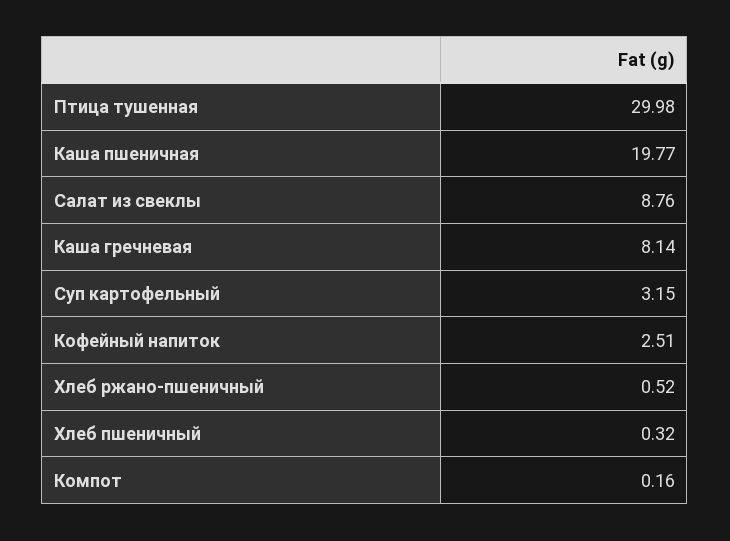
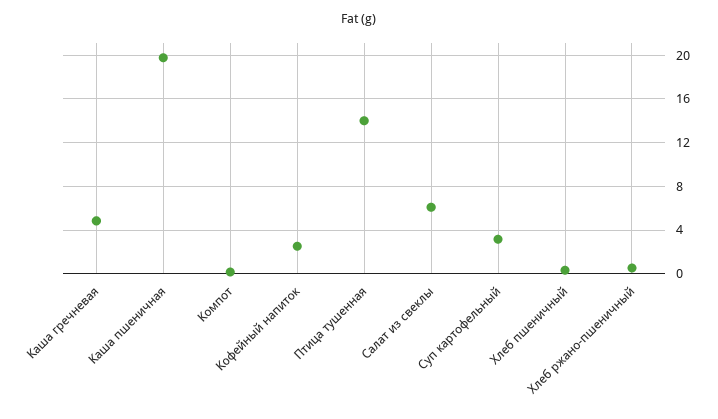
Птица тушенная: 29.98 -> 14
Салат из свеклы: 8.76 -> 6
Каша гречневая: 8.14 -> 5

